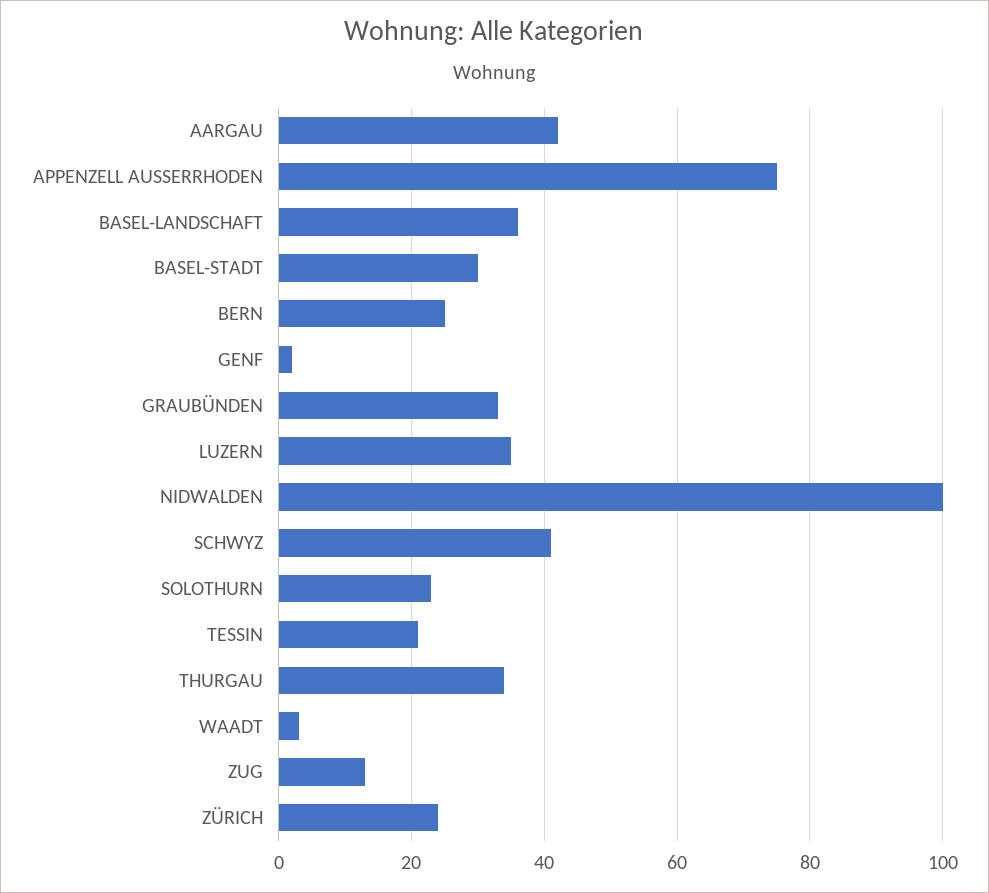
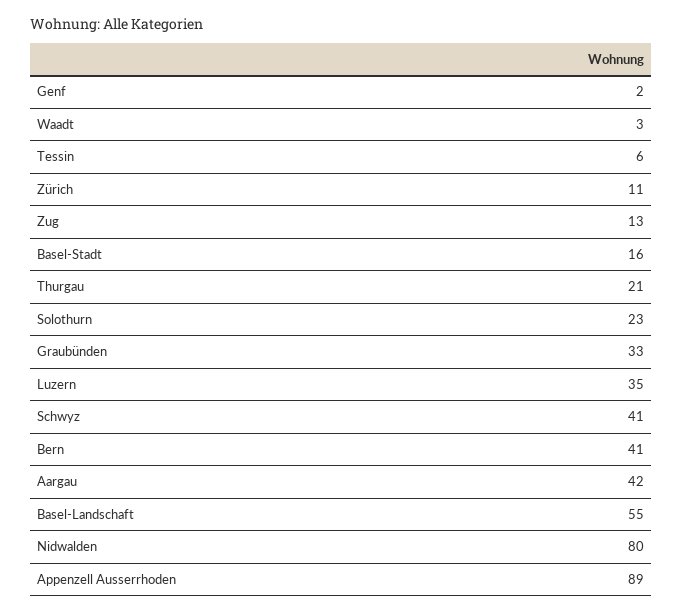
APPENZELL AUSSERRHODEN: 75 -> 89
BASEL-LANDSCHAFT: 35 -> 55
BASEL-STADT: 30 -> 16
BERN: 25 -> 41
NIDWALDEN: 100 -> 80
TESSIN: 20 -> 6
THURGAU: 35 -> 21
ZÜRICH: 25 -> 11

